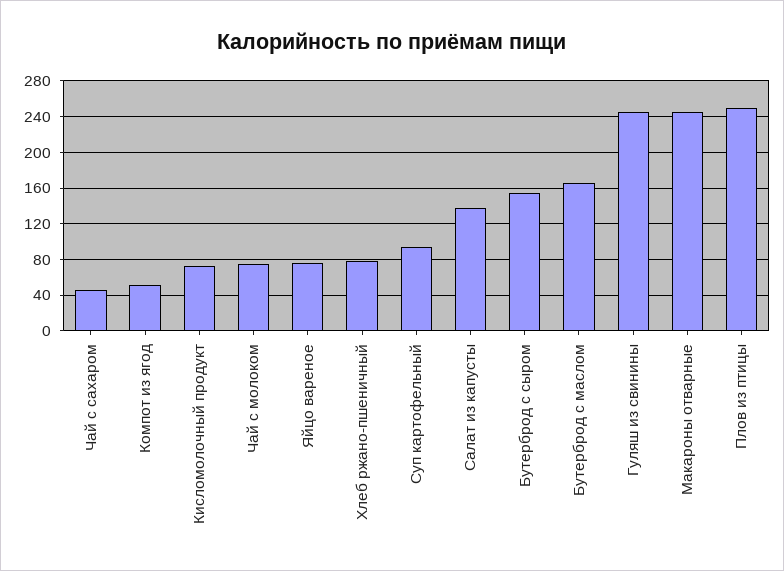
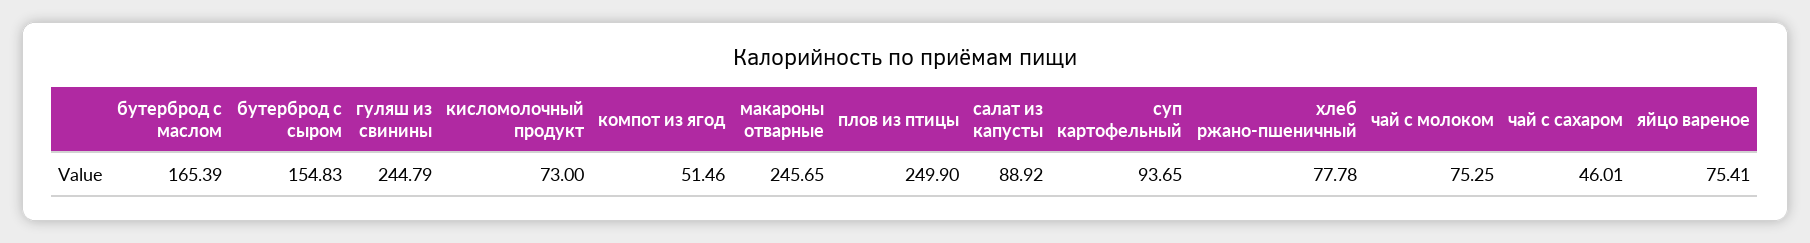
Салат из капусты: 140 -> 88.92

